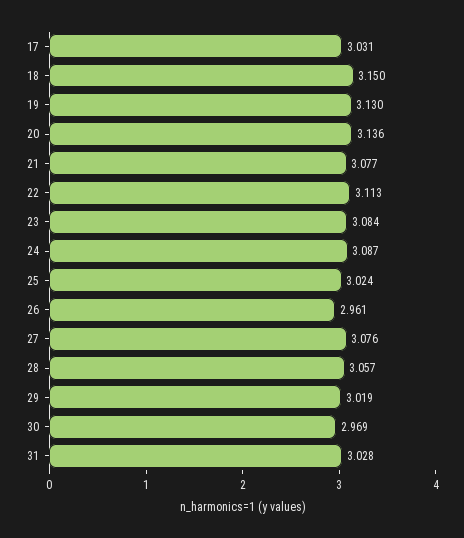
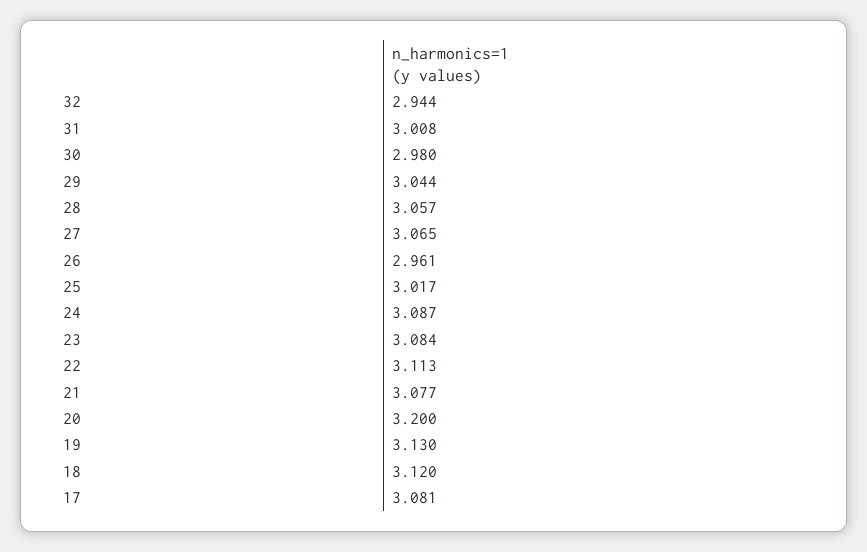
17: 3.031 -> 3.081
18: 3.15 -> 3.12
20: 3.136 -> 3.2
25: 3.024 -> 3.017
27: 3.076 -> 3.065
29: 3.019 -> 3.044
30: 2.969 -> 2.98
31: 3.028 -> 3.008
32: none -> 2.944

